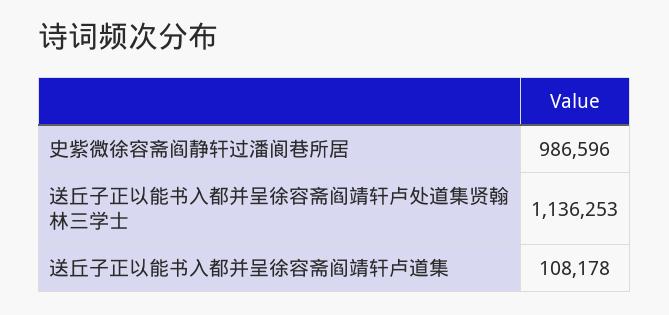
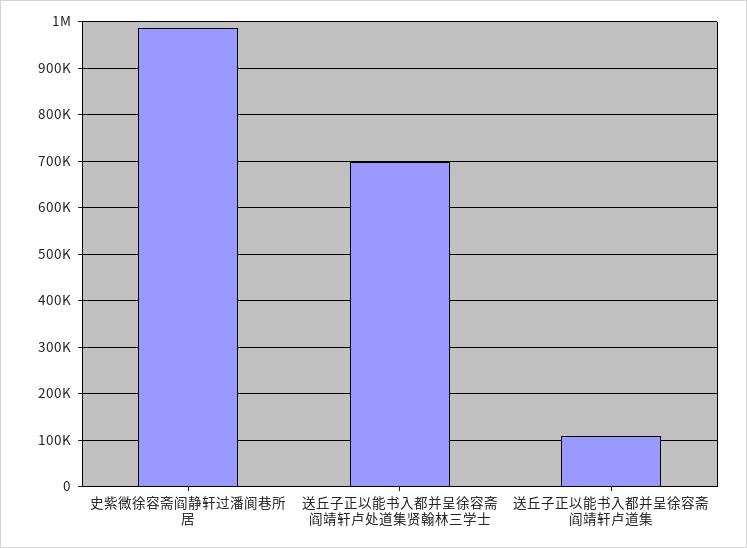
送丘子正以能书入都并呈徐容斋阎靖轩卢处道集贤翰林三学士: 1136253 -> 700000

